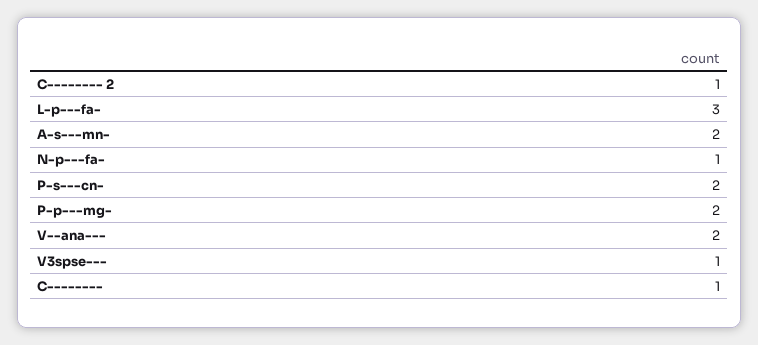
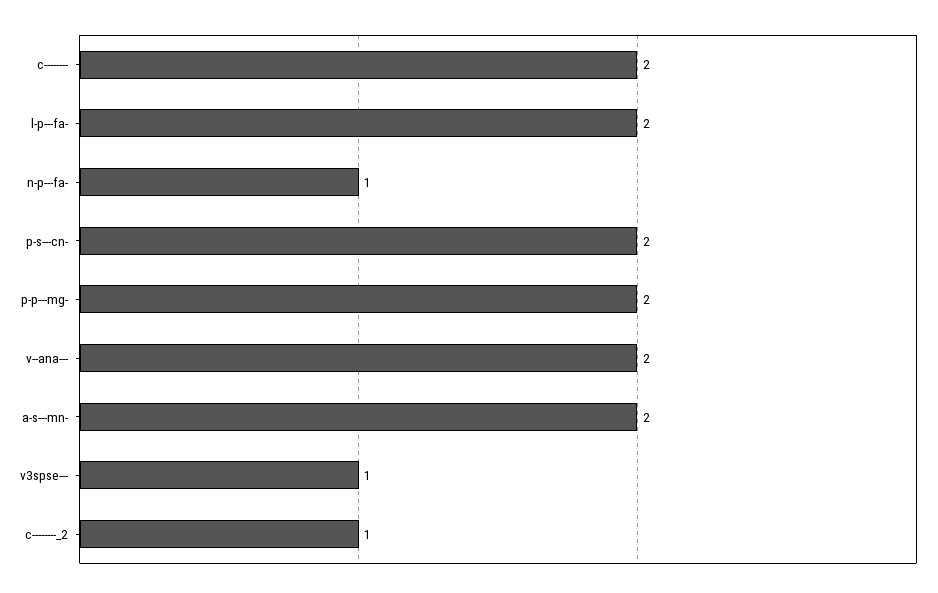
L-p---fa-: 3 -> 2
C--------: 1 -> 2

